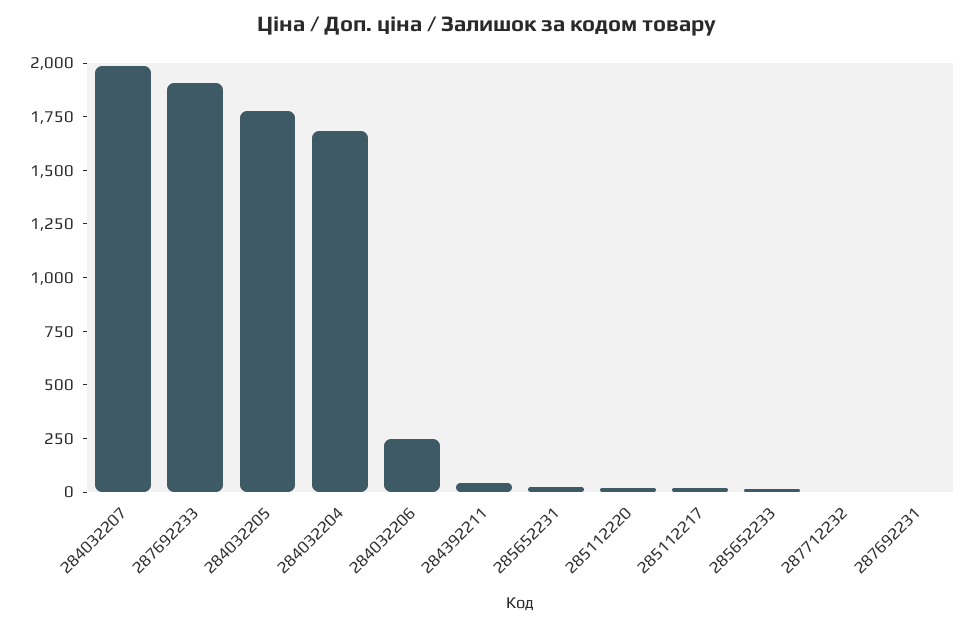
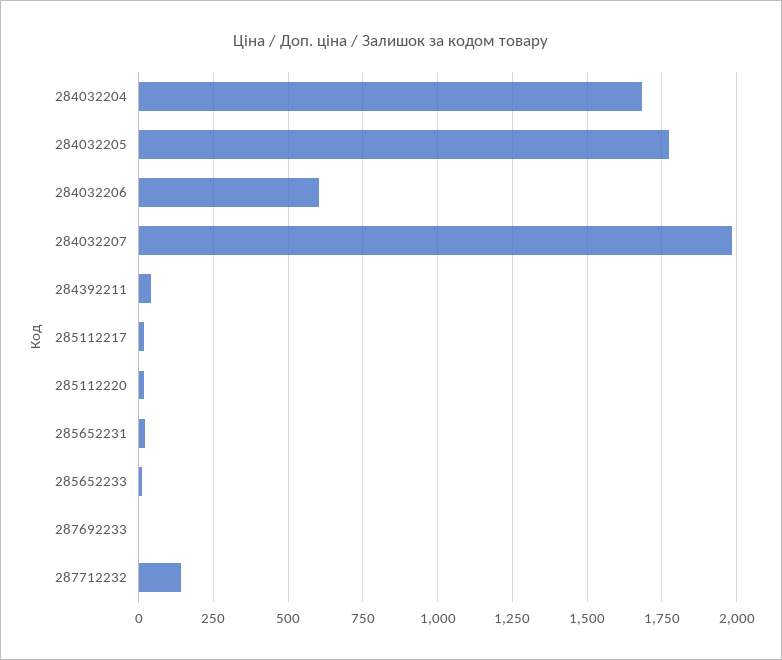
287692233: 1900 -> 0
284032206: 250 -> 600
287712232: 0 -> 150
287692231: 0 -> none

